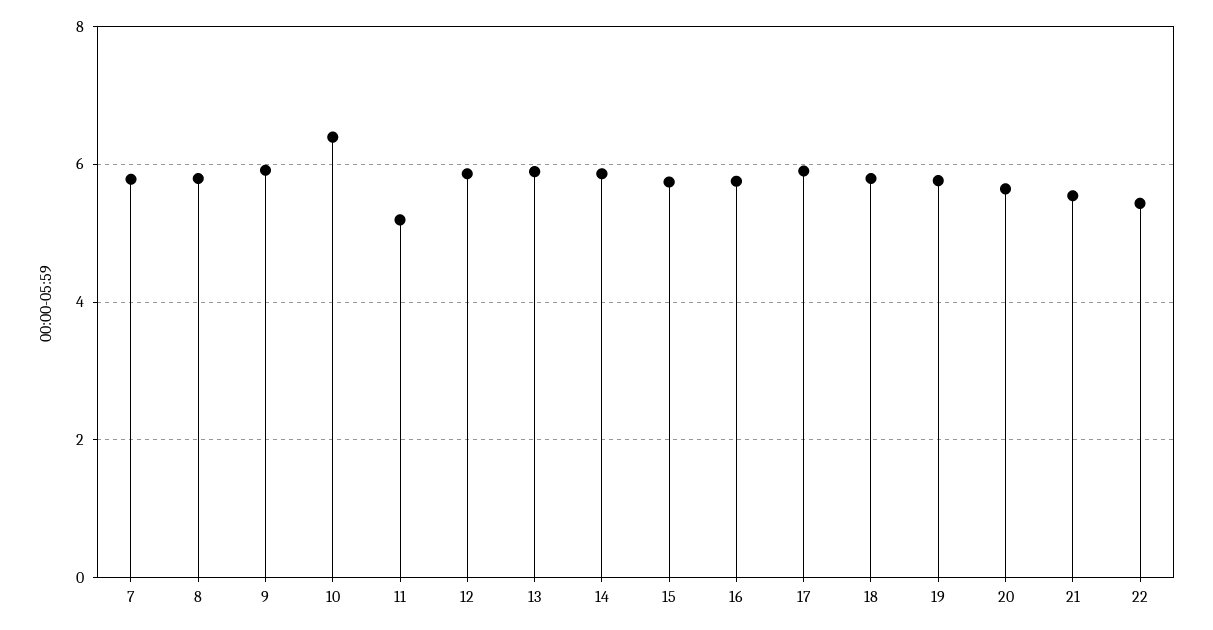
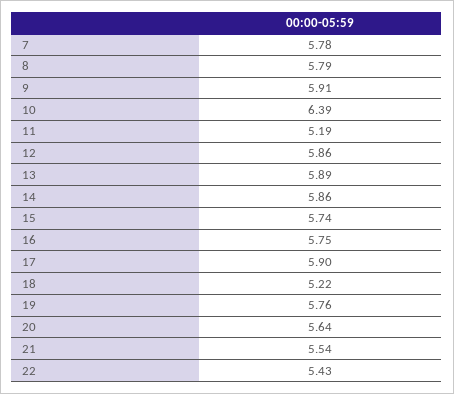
18: 5.8 -> 5.22

